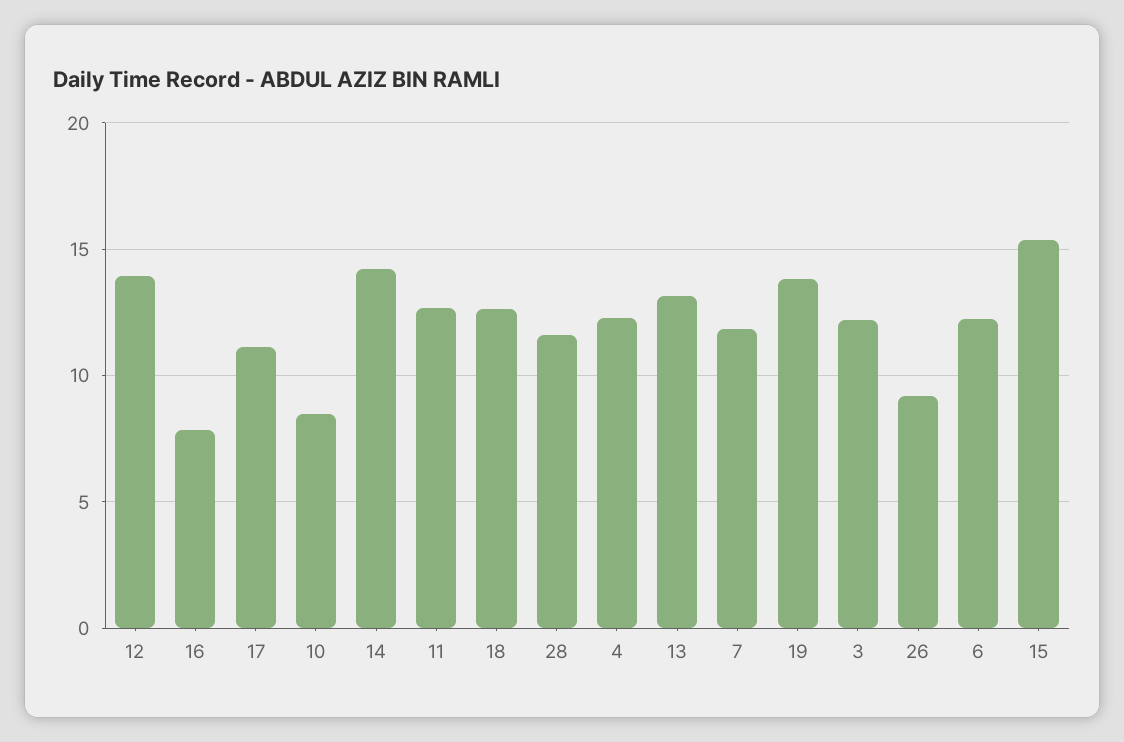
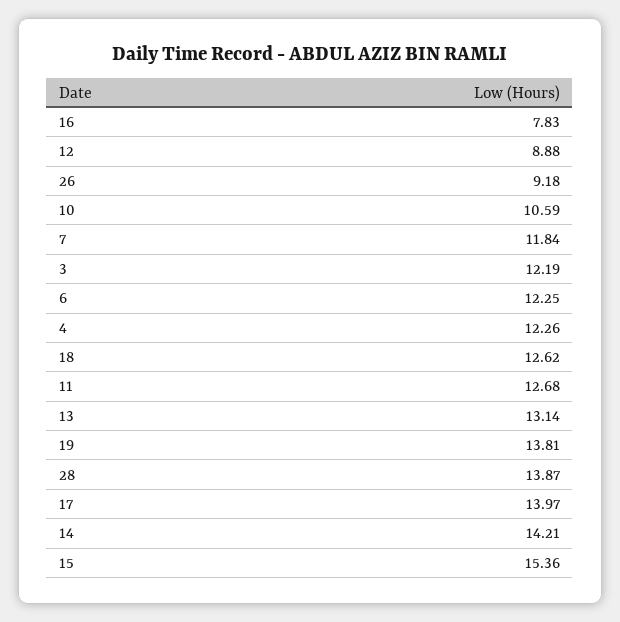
12: 14 -> 8.88
17: 11 -> 13.97
10: 8.5 -> 10.59
28: 11.5 -> 13.87

